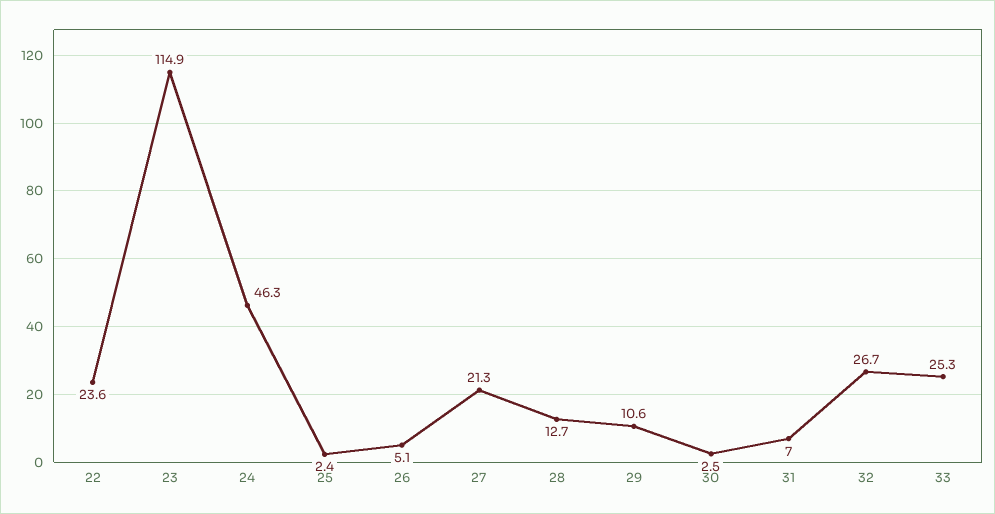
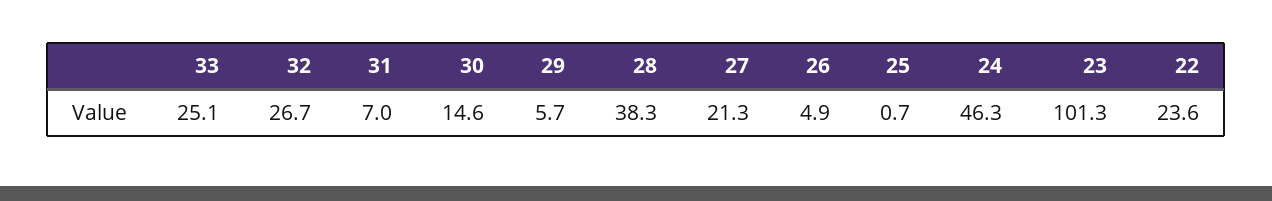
23: 114.9 -> 101.3
25: 2.4 -> 0.7
26: 5.1 -> 4.9
28: 12.7 -> 38.3
29: 10.6 -> 5.7
30: 2.5 -> 14.6
33: 25.3 -> 25.1

